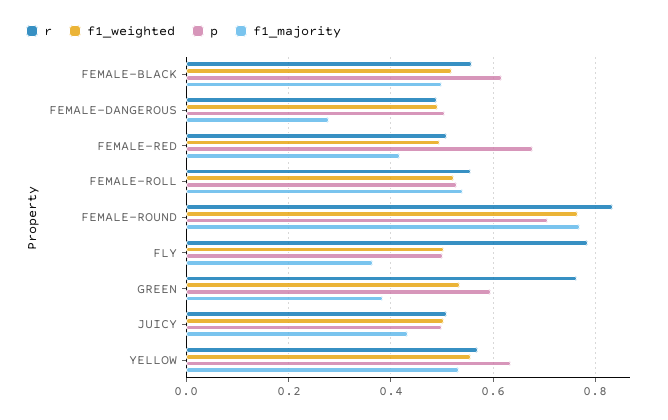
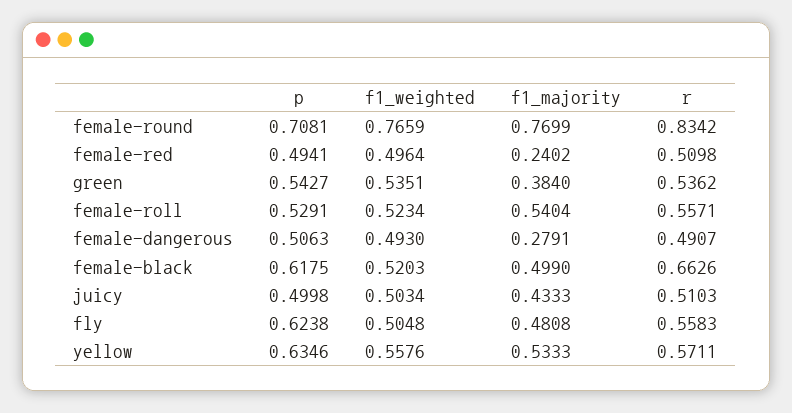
r, FEMALE-BLACK: 0.56 -> 0.6626
p, FEMALE-RED: 0.68 -> 0.4941
f1_majority, FEMALE-RED: 0.42 -> 0.2402
r, FLY: 0.78 -> 0.5583
p, FLY: 0.5 -> 0.6238
f1_majority, FLY: 0.36 -> 0.4808
r, GREEN: 0.76 -> 0.5362
p, GREEN: 0.6 -> 0.5427

